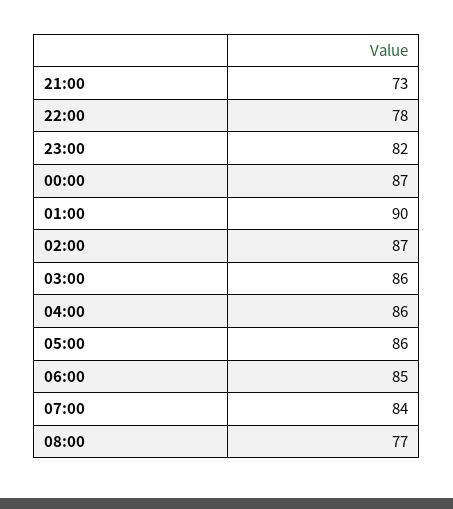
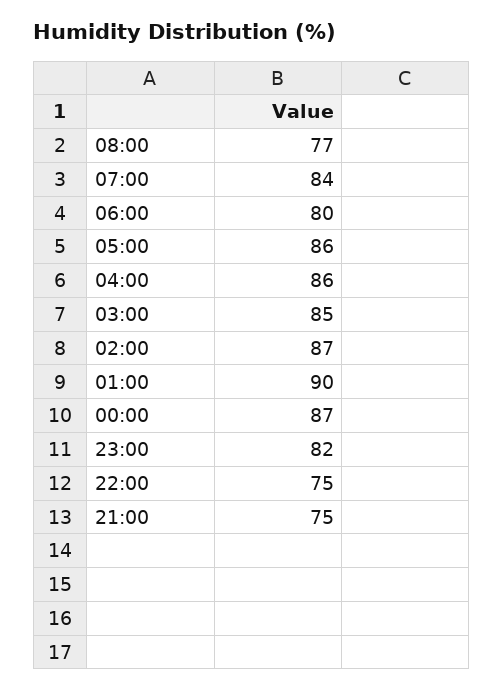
21:00: 73 -> 75
22:00: 78 -> 75
03:00: 86 -> 85
06:00: 85 -> 80

